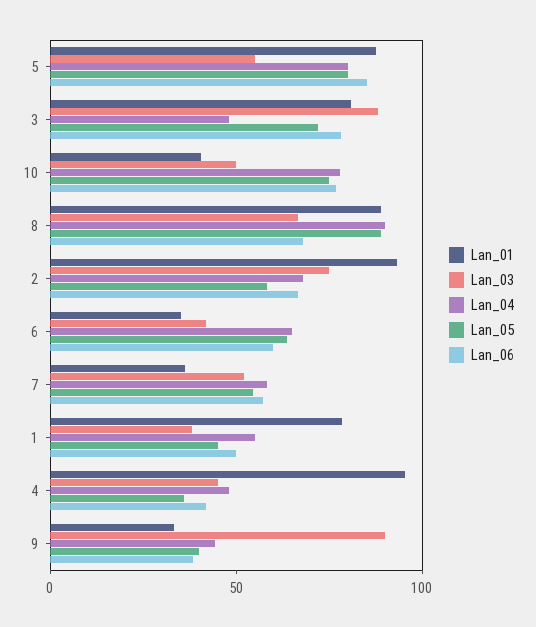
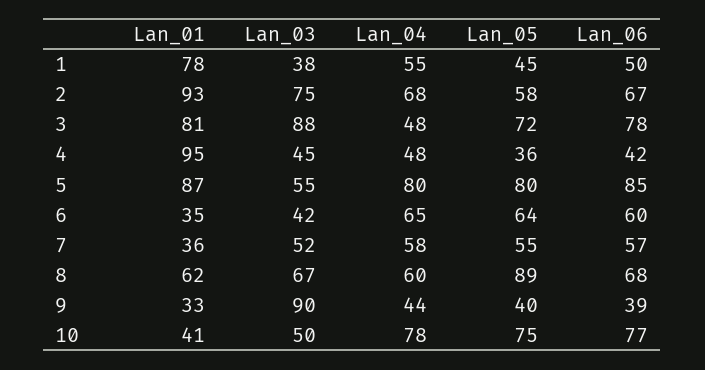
Lan_01, 8: 90 -> 62
Lan_04, 8: 90 -> 60

